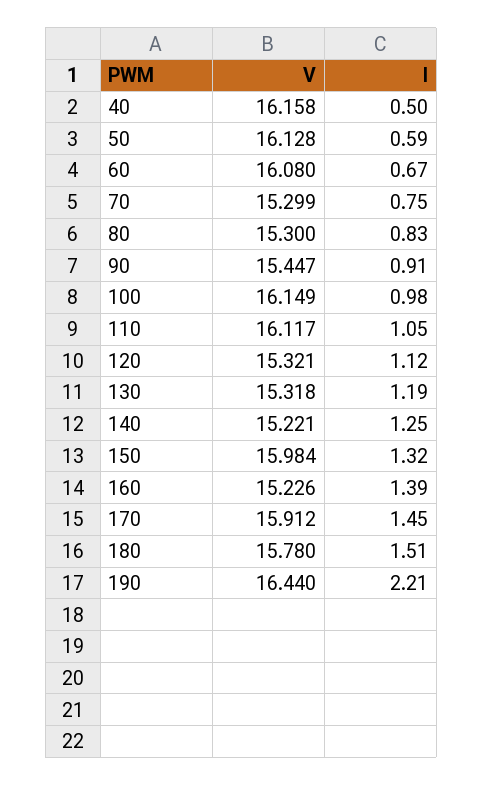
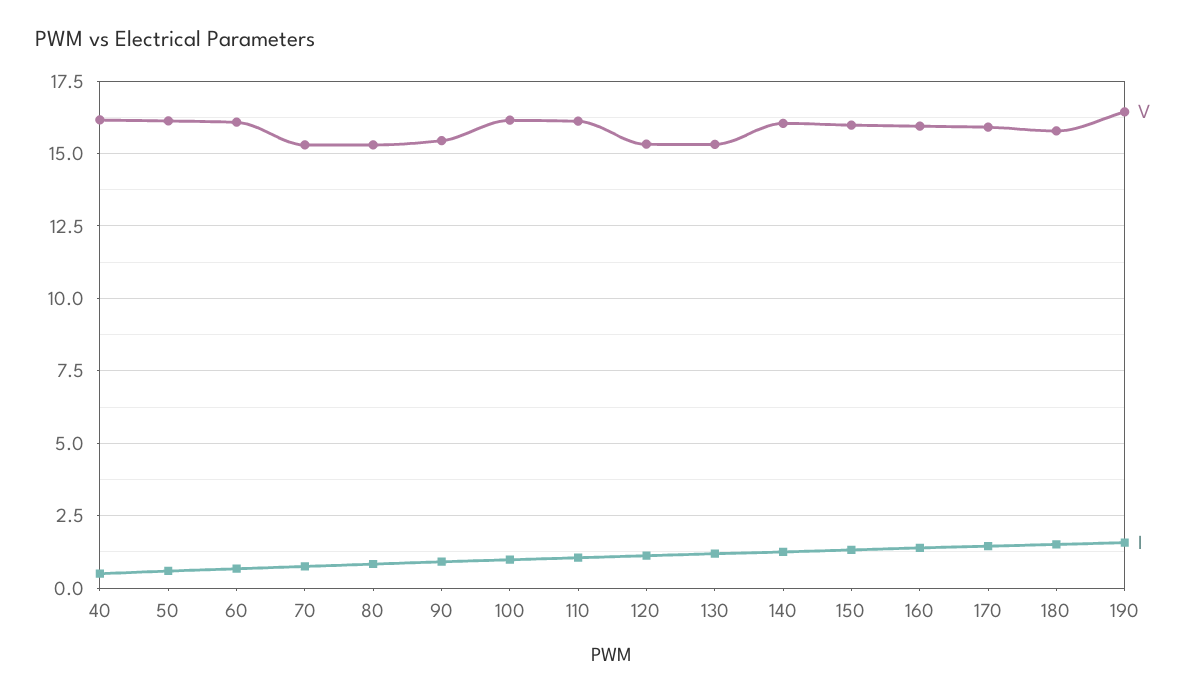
V, 140: 15.221 -> 16
V, 160: 15.226 -> 16
I, 190: 2.21 -> 1.5

